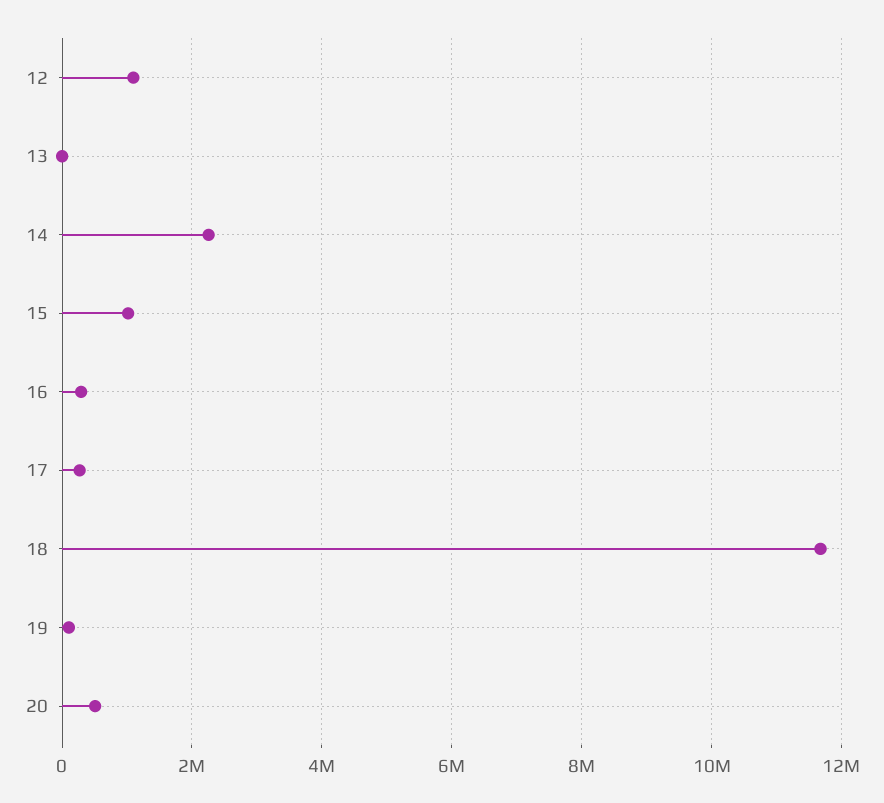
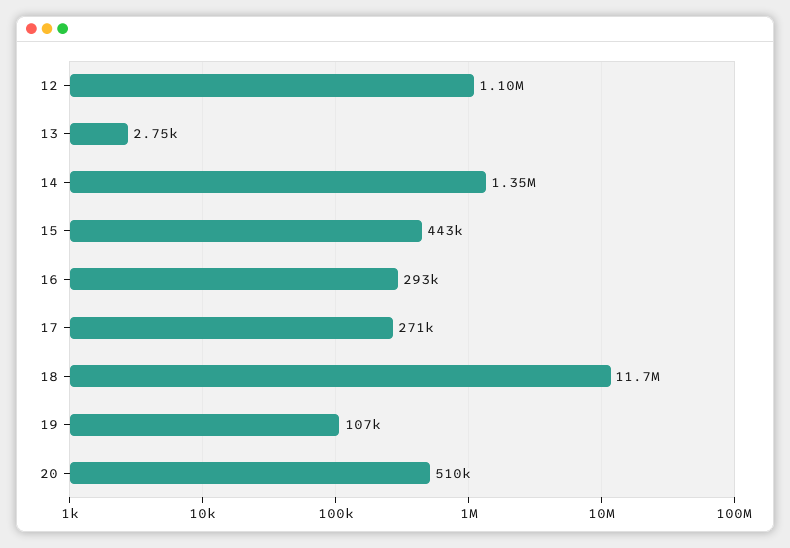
14: 2200000 -> 1350000
15: 1000000 -> 443000

